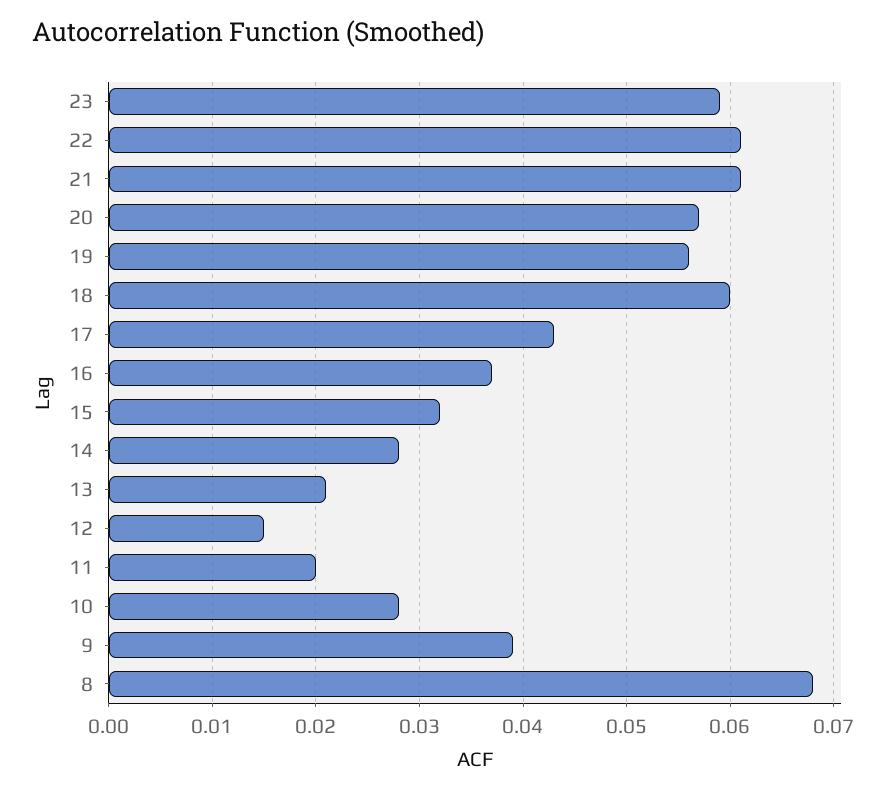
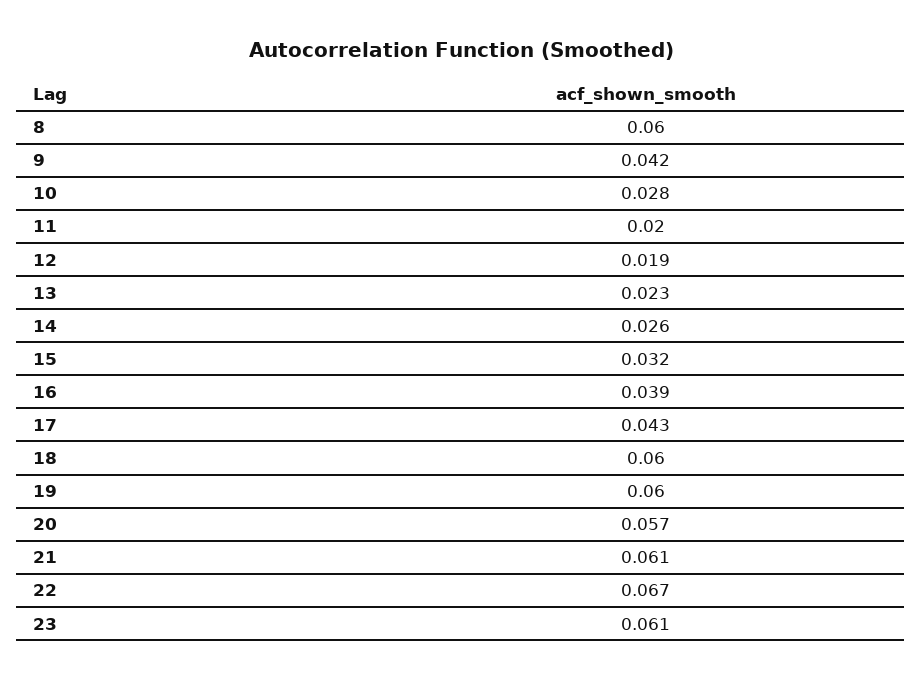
23: 0.059 -> 0.061
22: 0.061 -> 0.067
19: 0.056 -> 0.06
16: 0.037 -> 0.039
14: 0.028 -> 0.026
13: 0.021 -> 0.023
12: 0.015 -> 0.019
9: 0.039 -> 0.042
8: 0.068 -> 0.06

